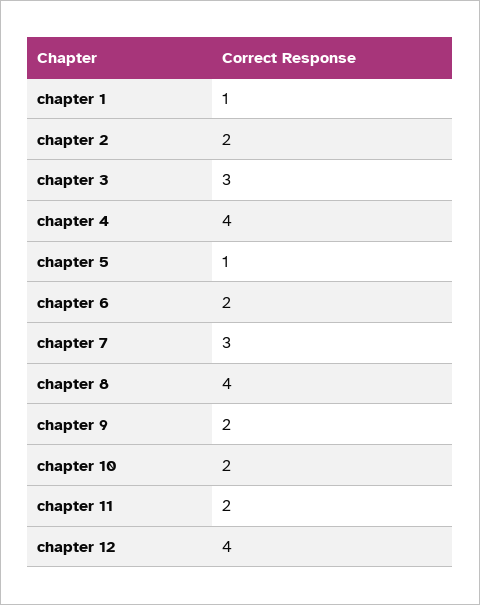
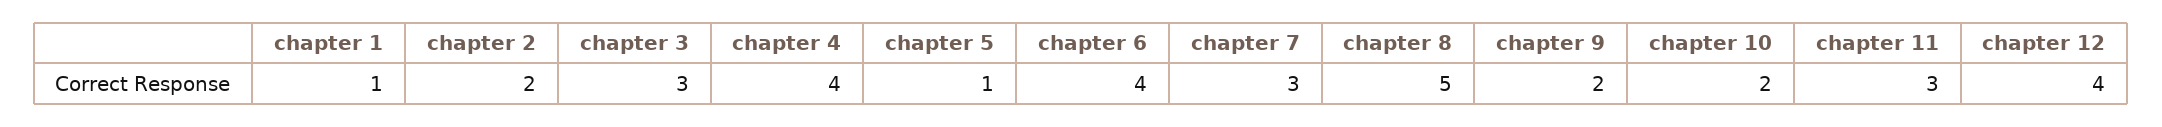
chapter 6: 2 -> 4
chapter 8: 4 -> 5
chapter 11: 2 -> 3

